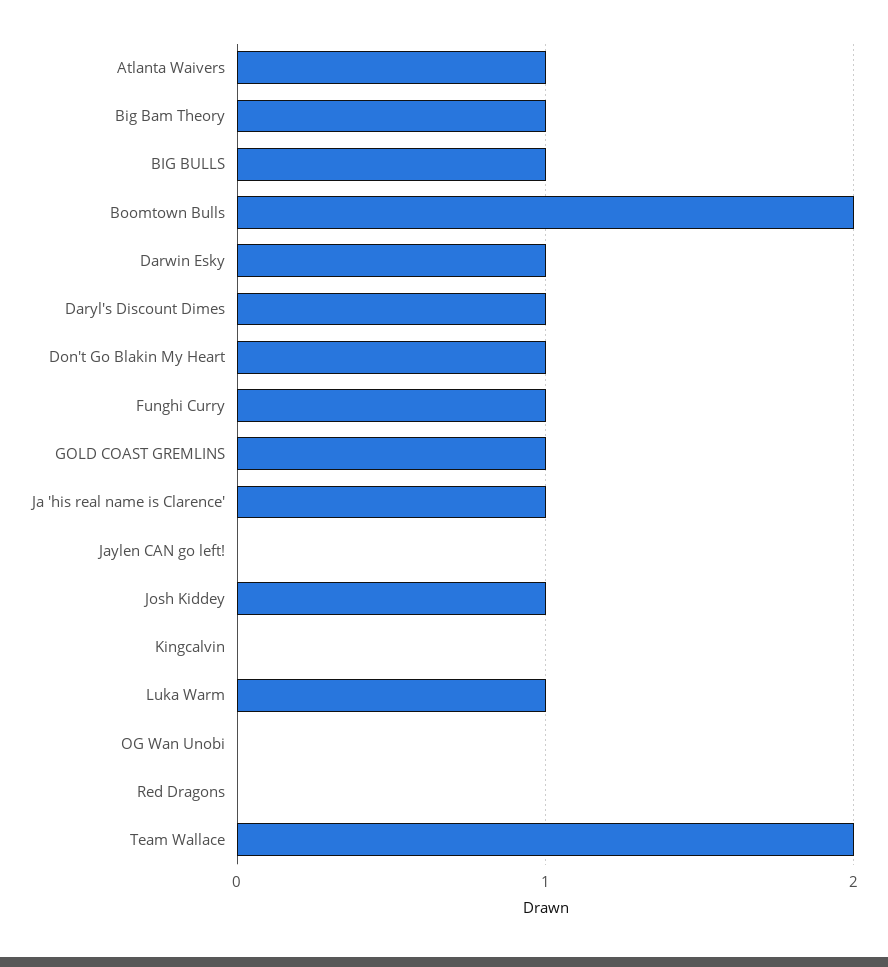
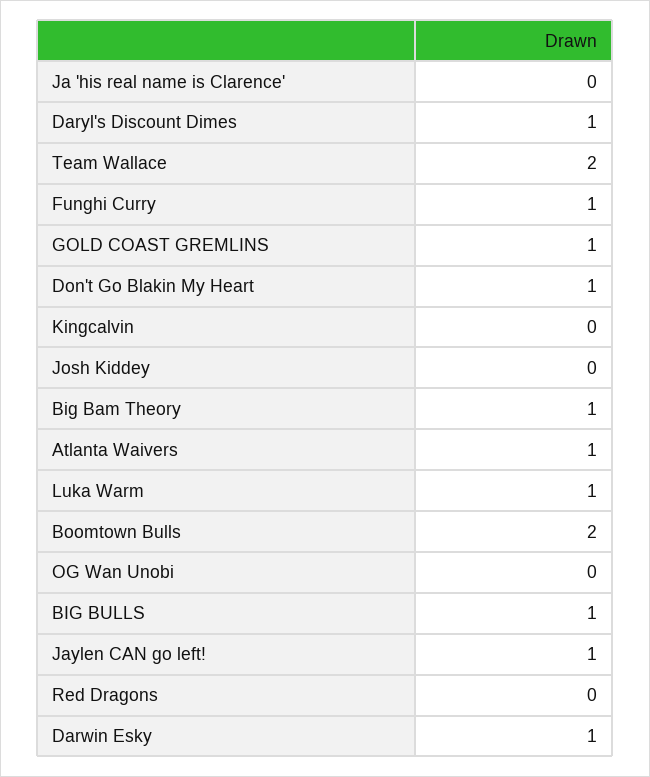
Ja 'his real name is Clarence': 1 -> 0
Jaylen CAN go left!: 0 -> 1
Josh Kiddey: 1 -> 0

